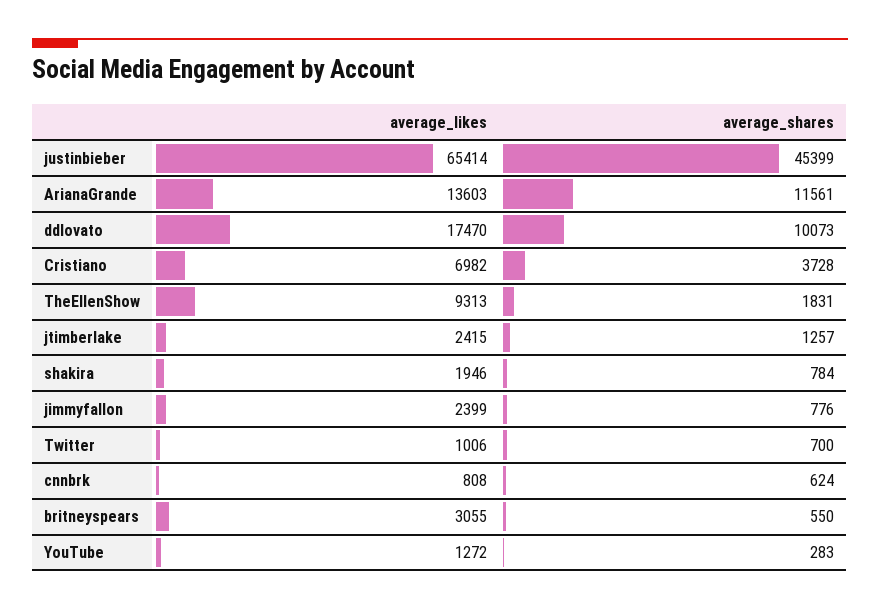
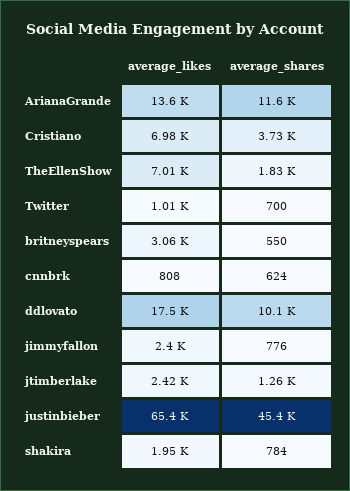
average_likes, TheEllenShow: 9313 -> 7010
average_likes, YouTube: 1272 -> none
average_shares, YouTube: 283 -> none

